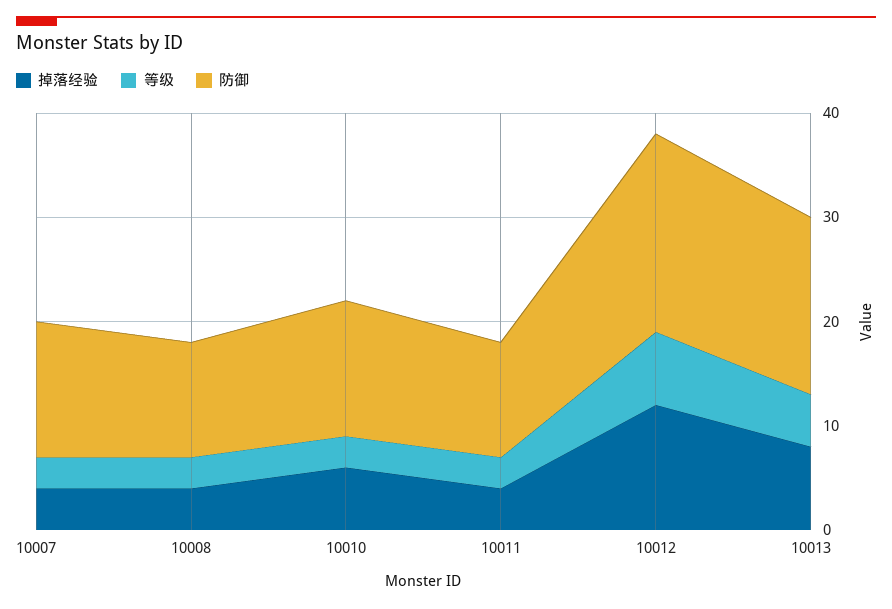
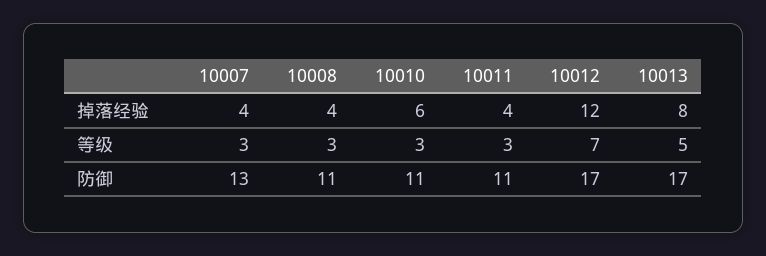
防御, 10010: 13 -> 11
防御, 10012: 19 -> 17

